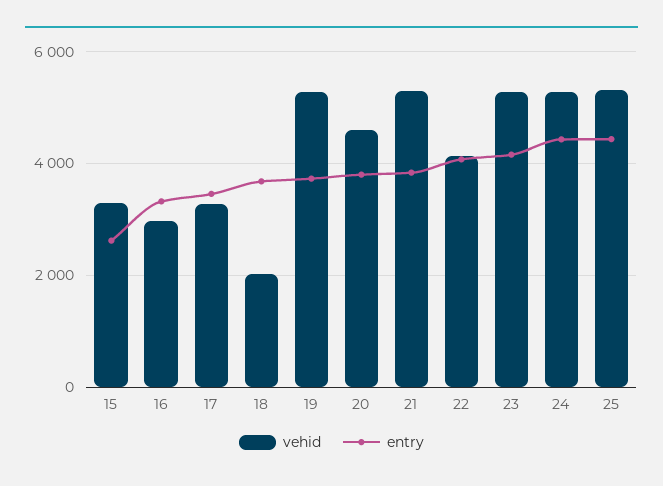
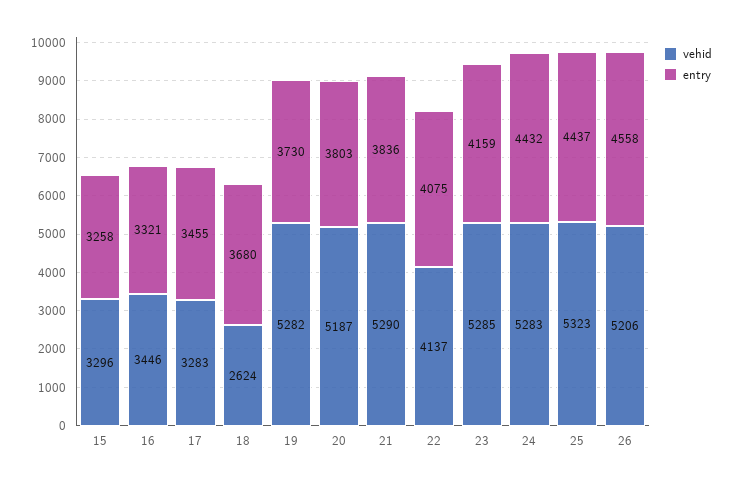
entry, 15: 2600 -> 3258
vehid, 16: 3000 -> 3446
vehid, 18: 2000 -> 2624
vehid, 20: 4600 -> 5187
vehid, 26: none -> 5206
entry, 26: none -> 4558

